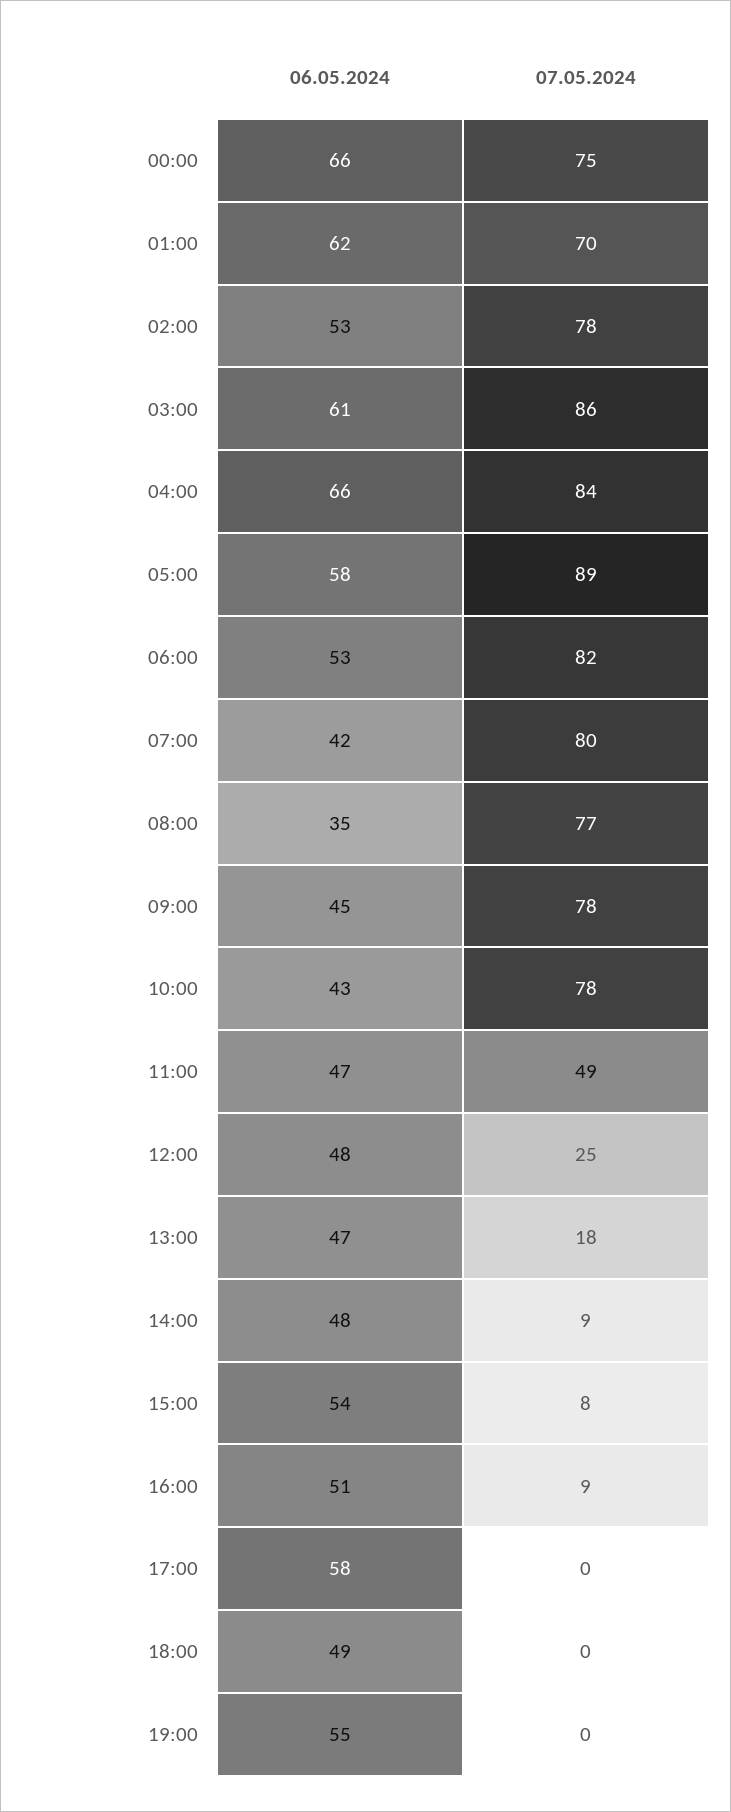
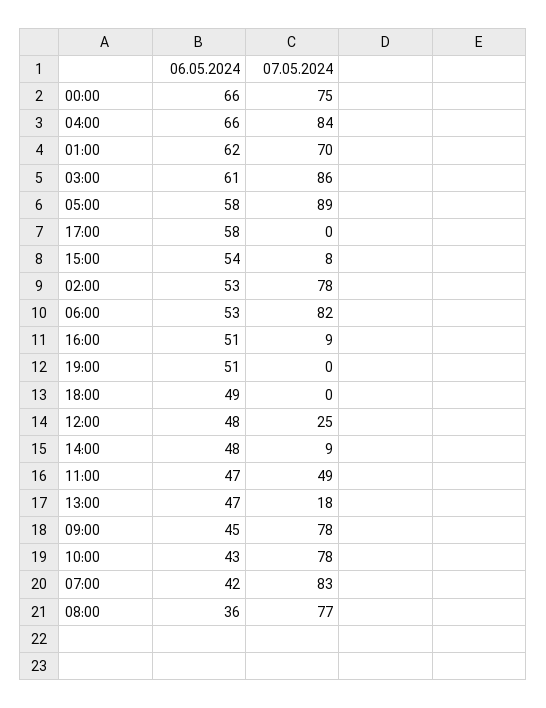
07.05.2024, 07:00: 80 -> 83
06.05.2024, 08:00: 35 -> 36
06.05.2024, 19:00: 55 -> 51

